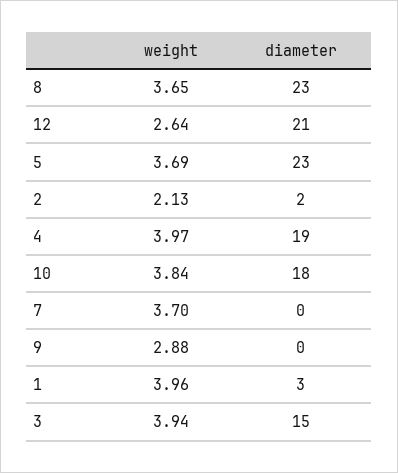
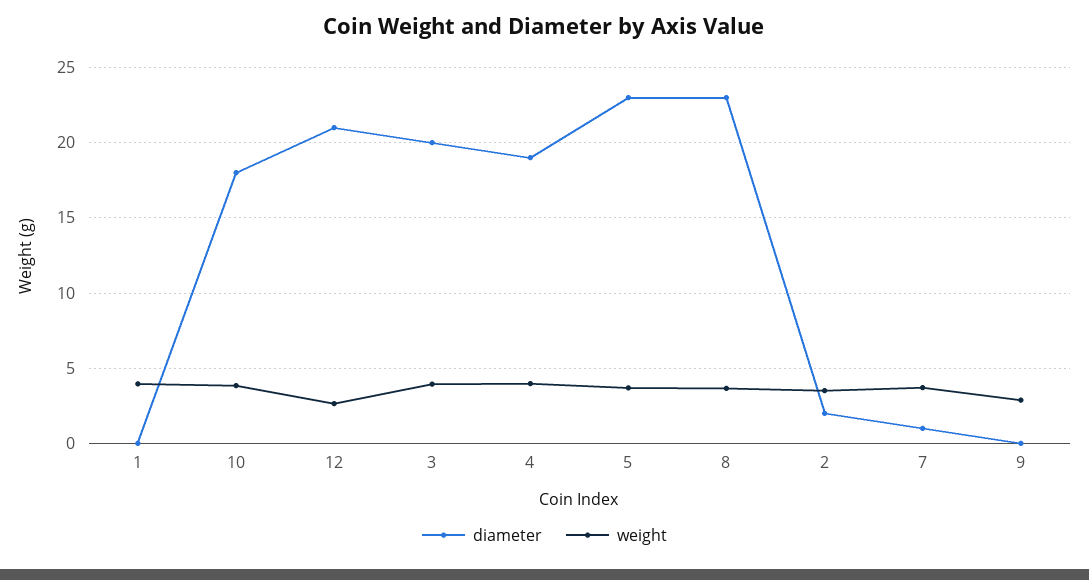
weight, 2: 2.13 -> 3.5
diameter, 7: 0 -> 1
diameter, 1: 3 -> 0
diameter, 3: 15 -> 20

